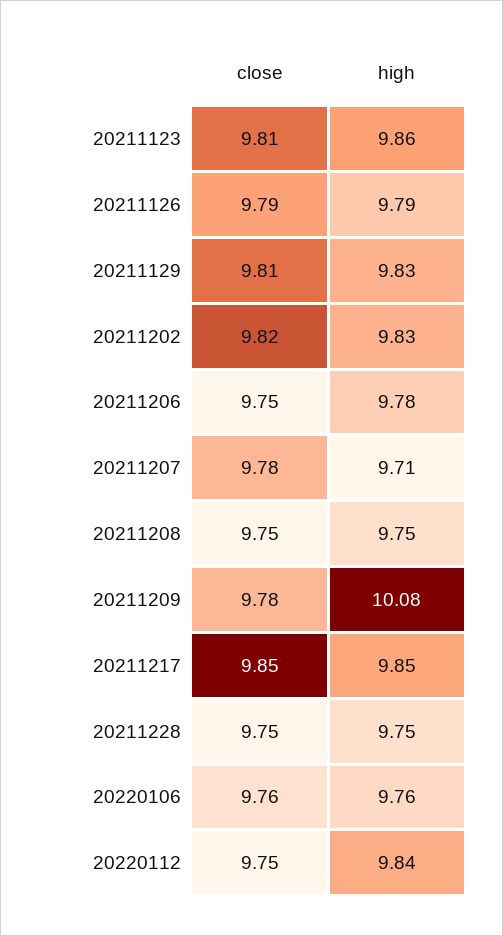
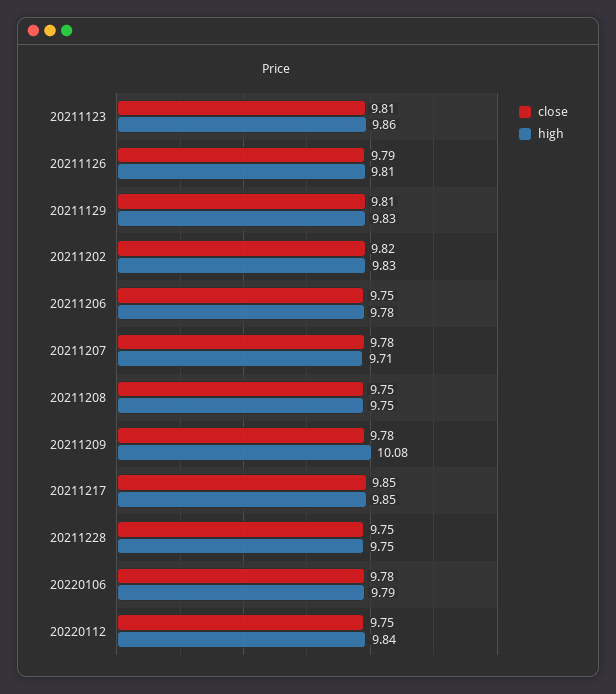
high, 20211126: 9.79 -> 9.81
close, 20220106: 9.76 -> 9.78
high, 20220106: 9.76 -> 9.79

